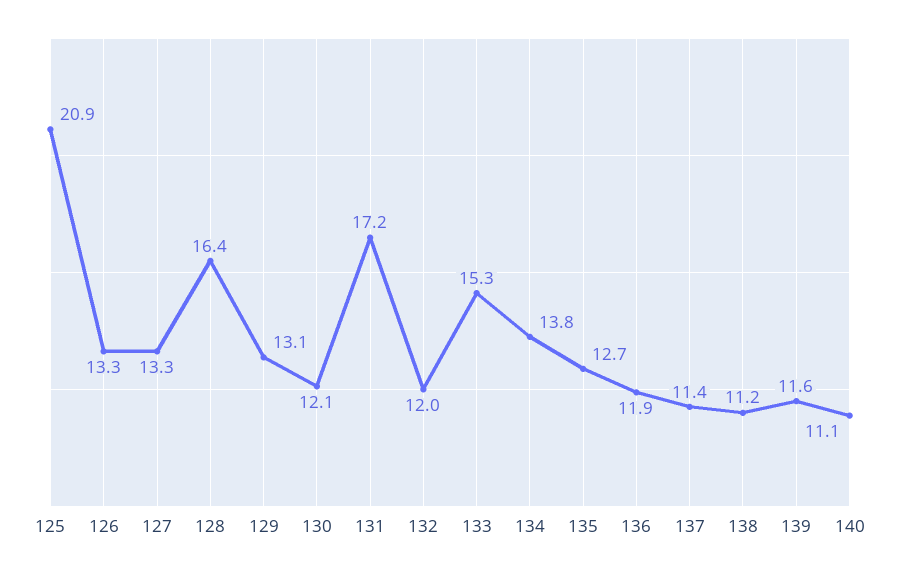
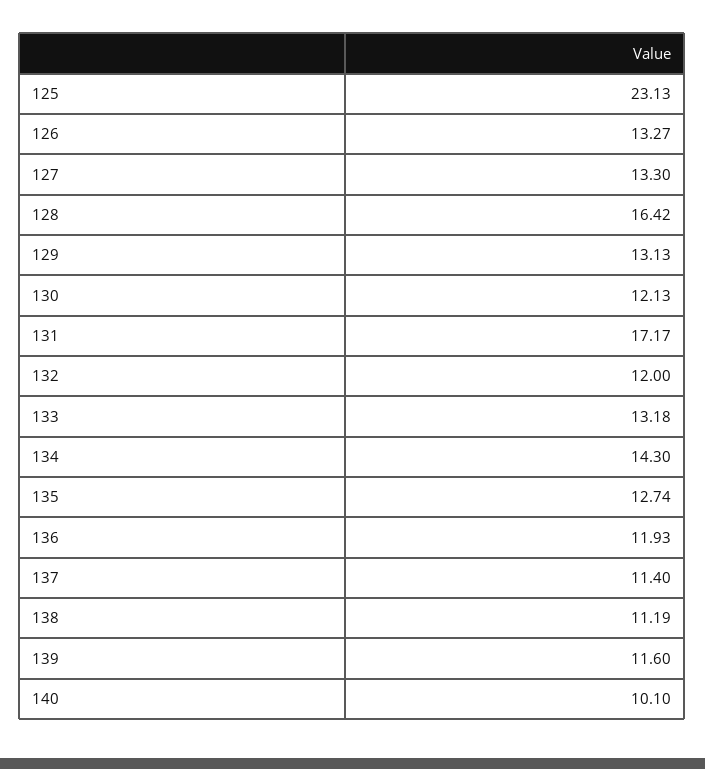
125: 20.9 -> 23.13
133: 15.3 -> 13.18
134: 13.8 -> 14.3
140: 11.1 -> 10.1

